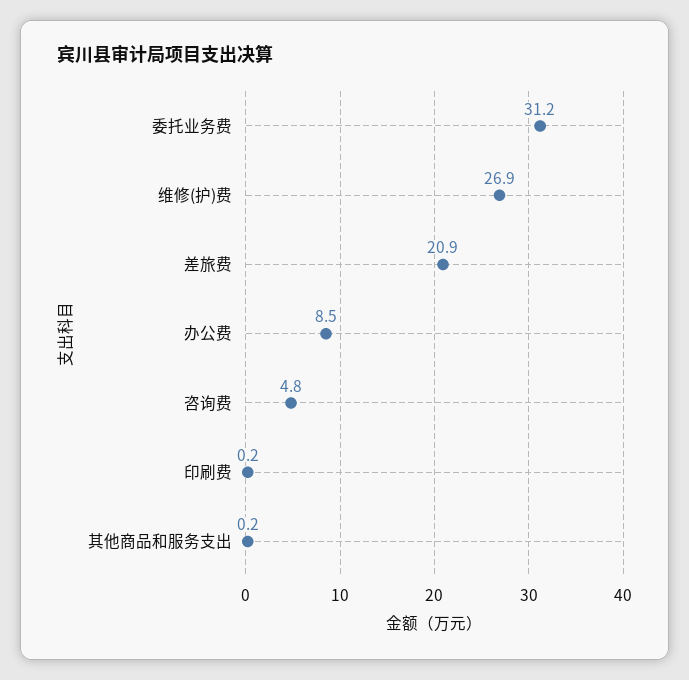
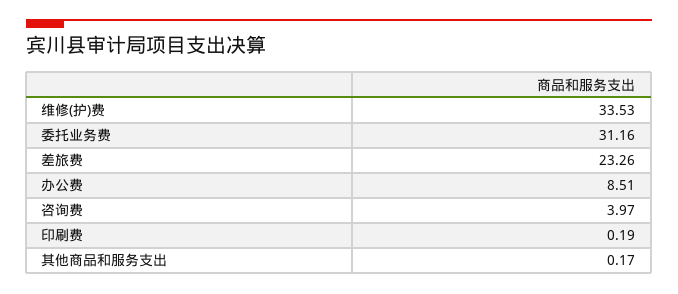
维修(护)费: 26.9 -> 33.53
差旅费: 20.9 -> 23.26
咨询费: 4.8 -> 3.97

